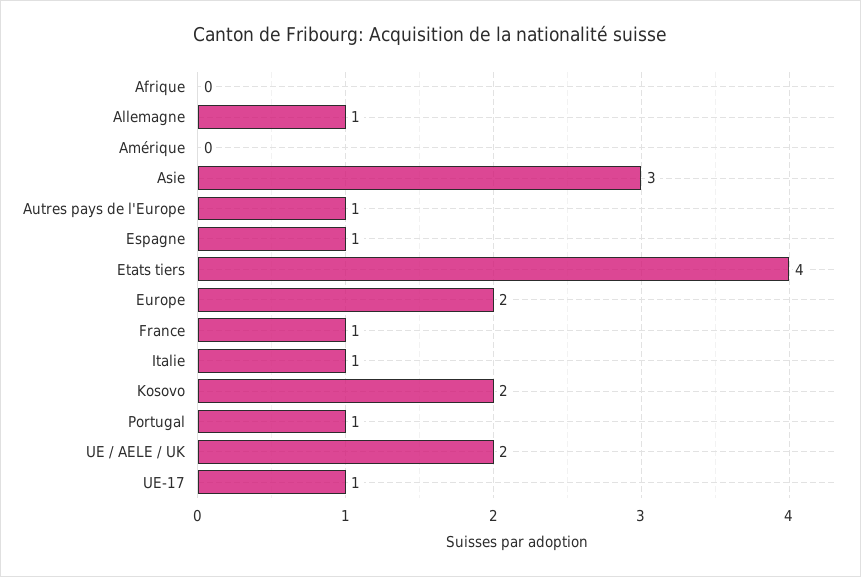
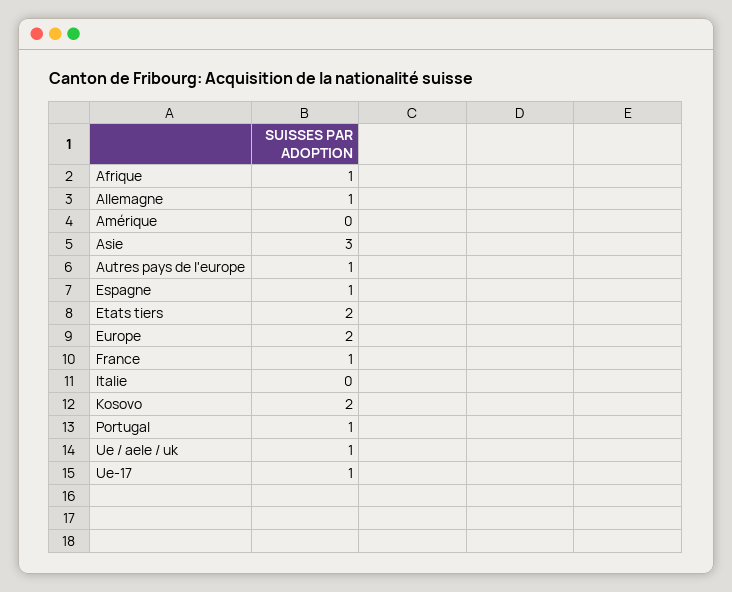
Afrique: 0 -> 1
Etats tiers: 4 -> 2
Italie: 1 -> 0
UE / AELE / UK: 2 -> 1

